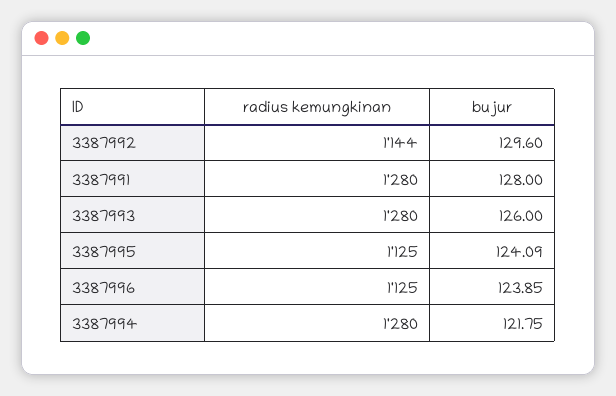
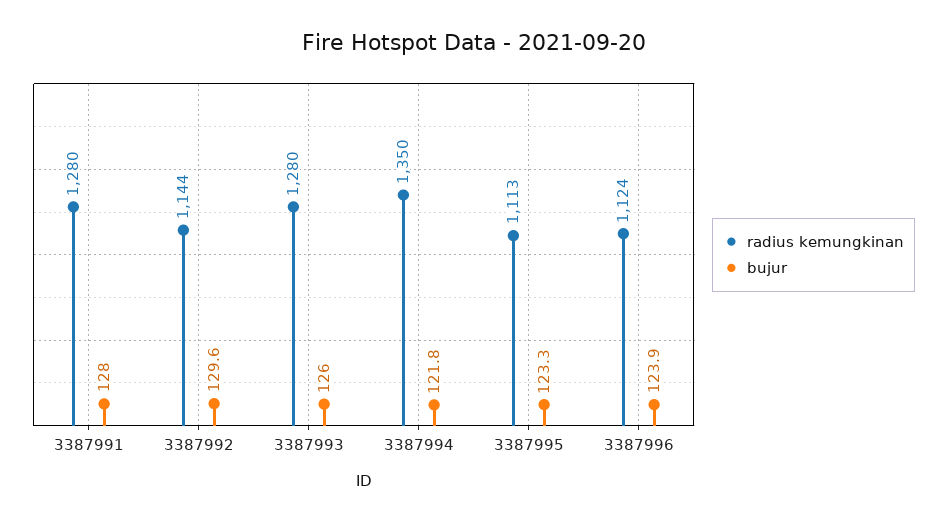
radius kemungkinan, 3387995: 1125 -> 1113
bujur, 3387995: 124.09 -> 123.3
radius kemungkinan, 3387996: 1125 -> 1124
radius kemungkinan, 3387994: 1280 -> 1350

